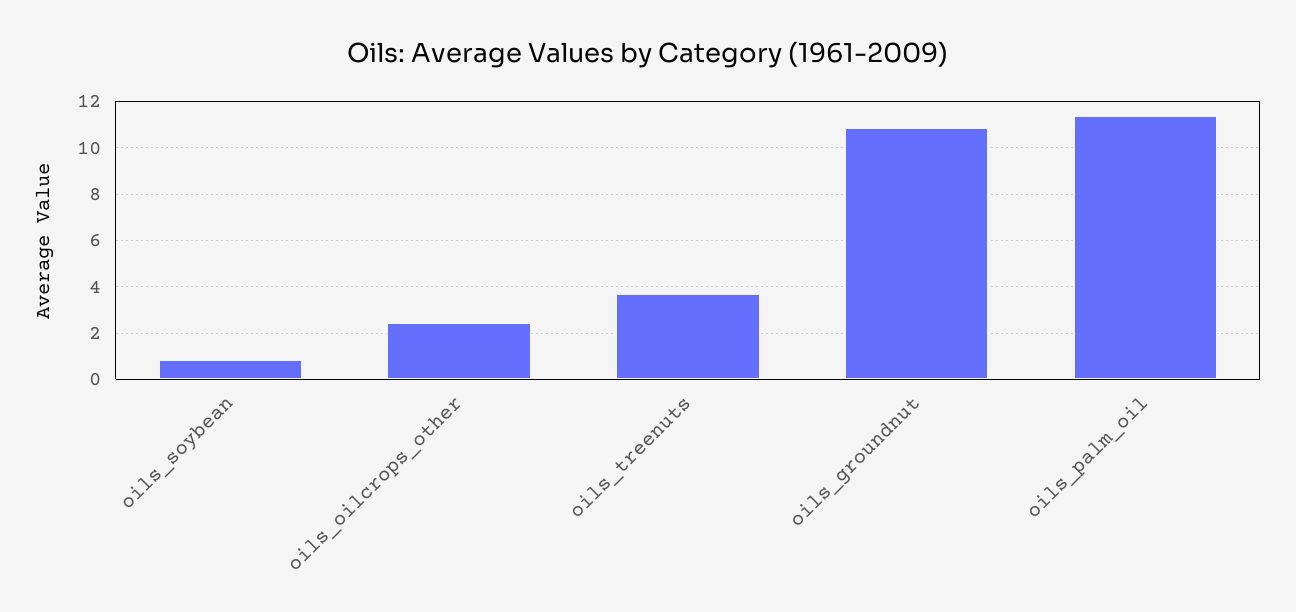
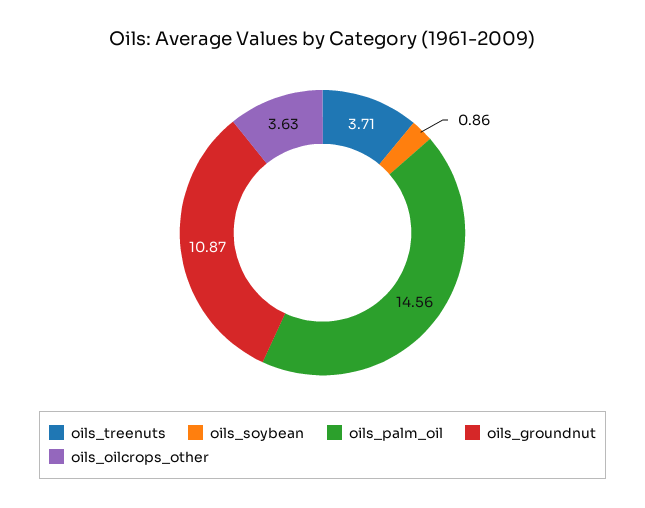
oils_oilcrops_other: 2.5 -> 3.63
oils_palm_oil: 11.5 -> 14.56

